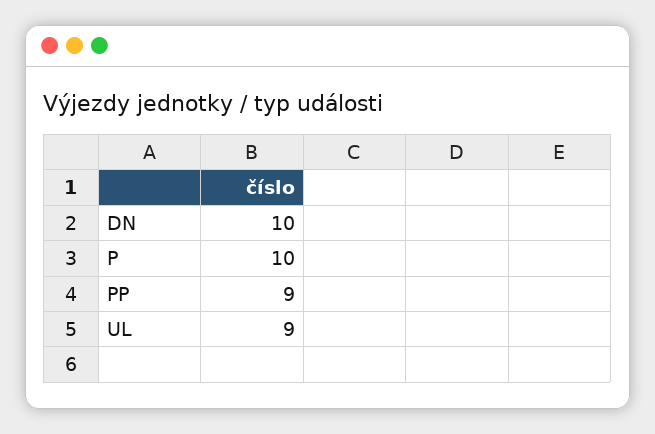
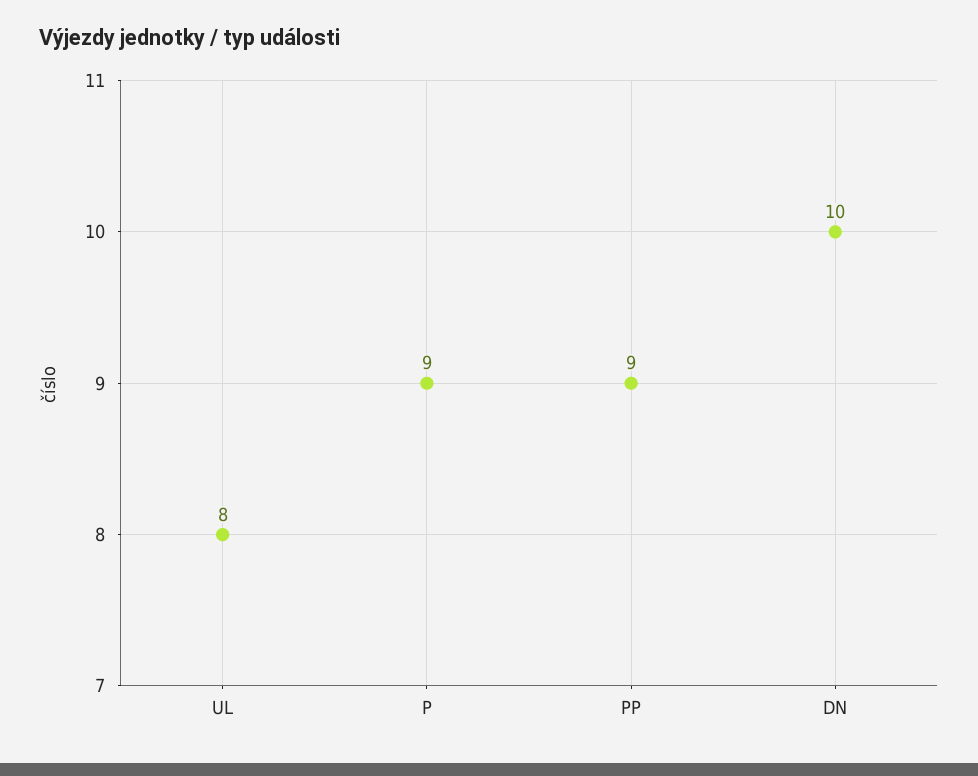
P: 10 -> 9
UL: 9 -> 8

